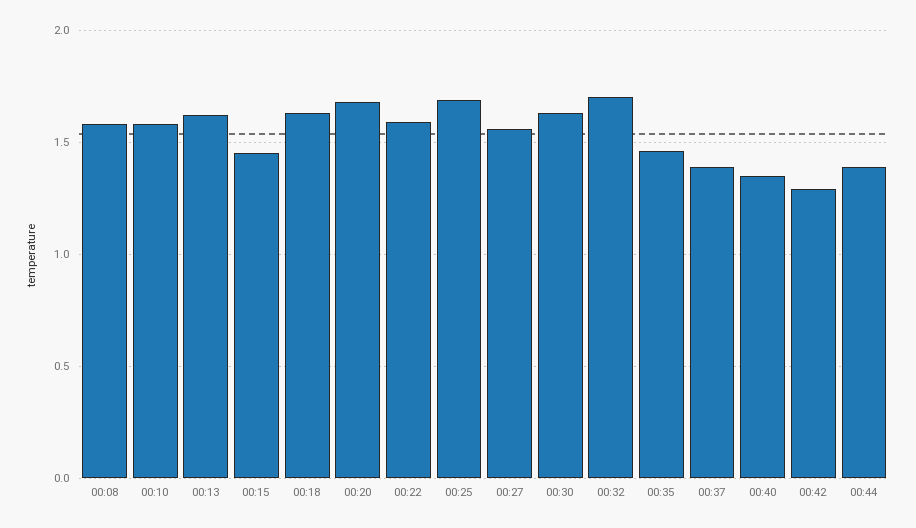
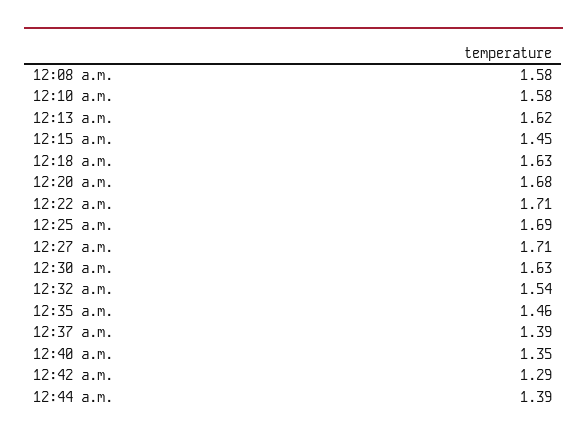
00:22: 1.6 -> 1.71
00:27: 1.55 -> 1.71
00:32: 1.7 -> 1.54

